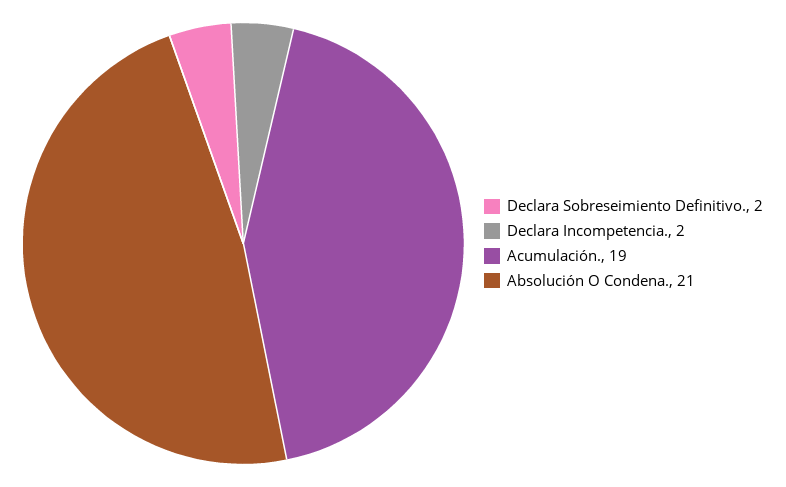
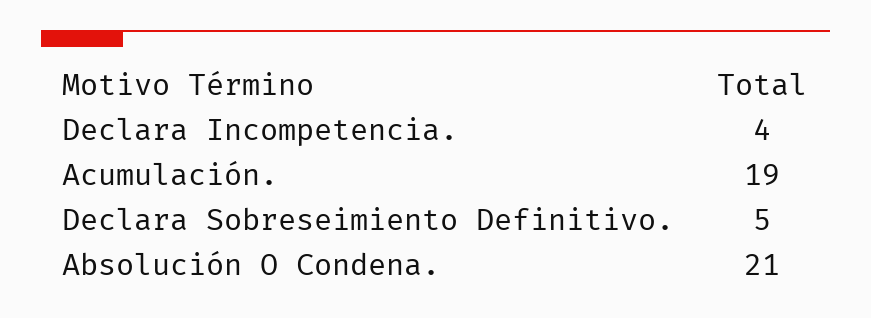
Declara Sobreseimiento Definitivo.: 2 -> 5
Declara Incompetencia.: 2 -> 4

